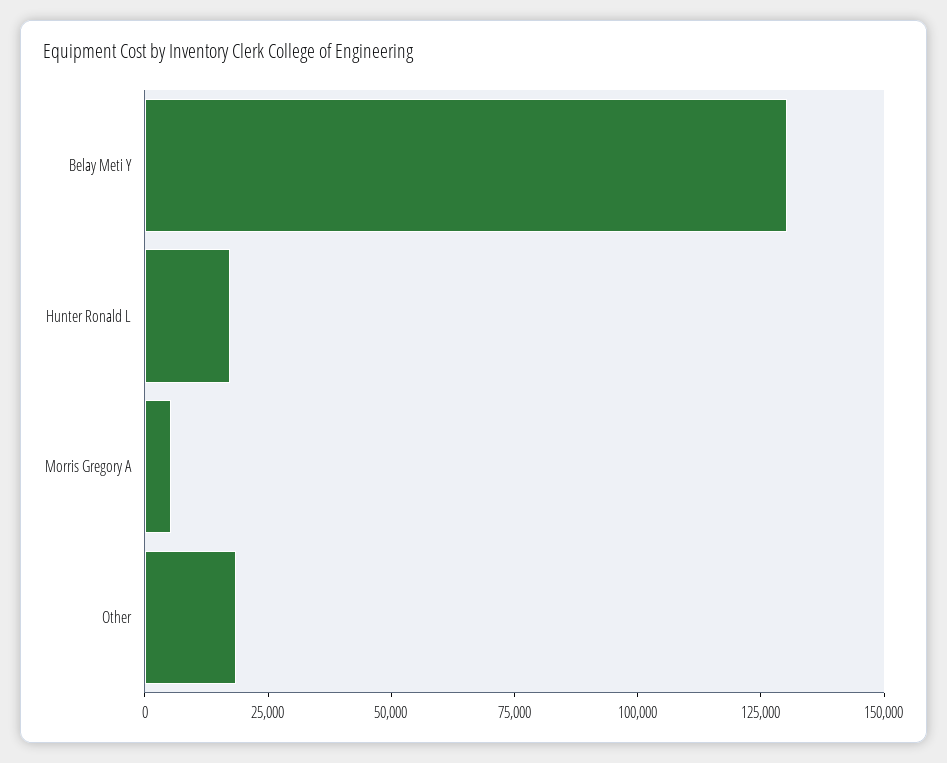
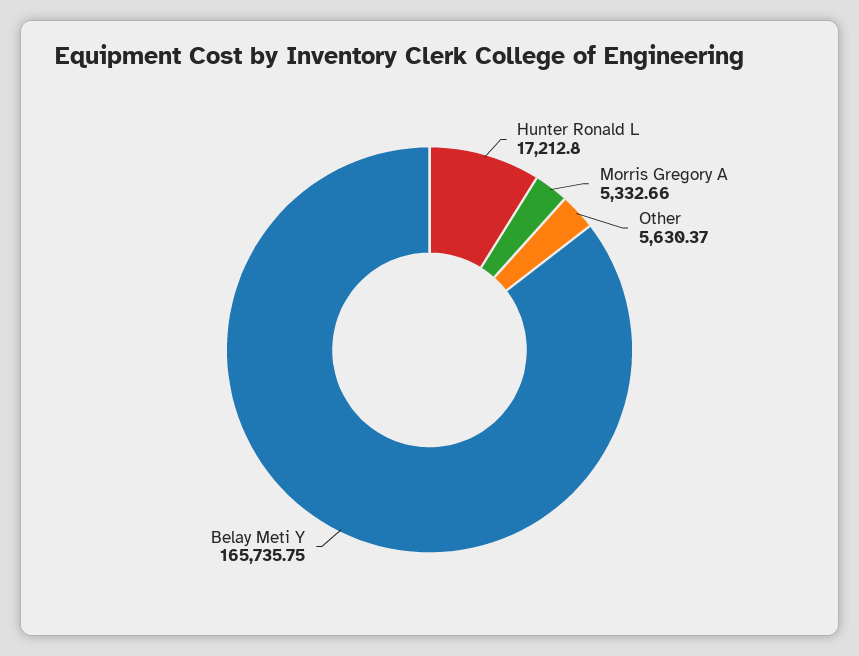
Belay Meti Y: 130000 -> 165735.75
Other: 20000 -> 5630.37

